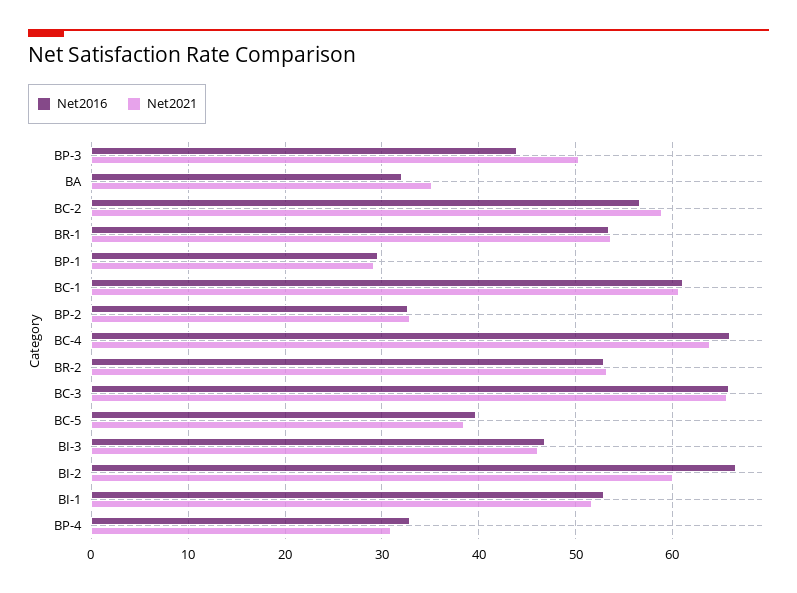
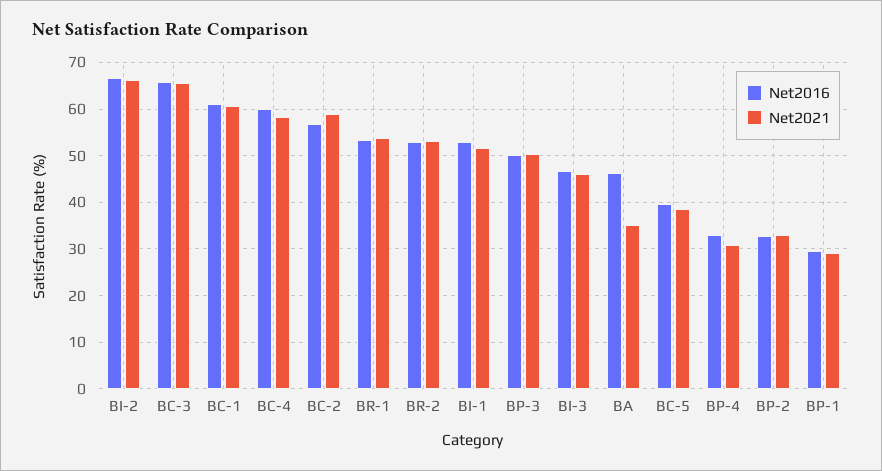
Net2016, BP-3: 44 -> 50
Net2016, BA: 32 -> 46
Net2016, BC-4: 66 -> 60
Net2021, BC-4: 64 -> 58
Net2021, BI-2: 60 -> 66

